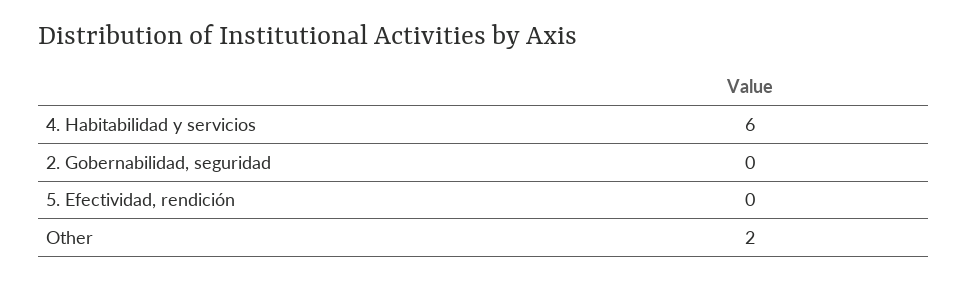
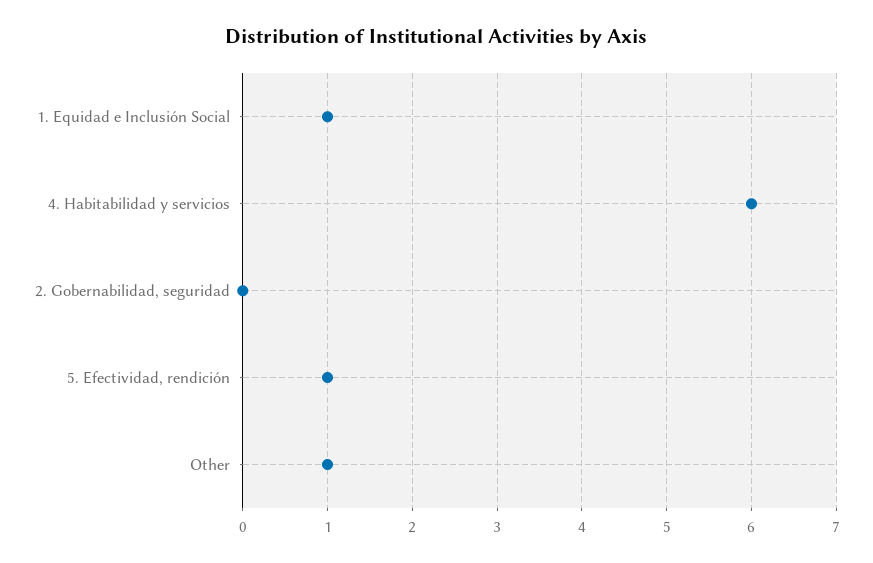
5. Efectividad, rendición: 0 -> 1
Other: 2 -> 1
1. Equidad e Inclusión Social: none -> 1

